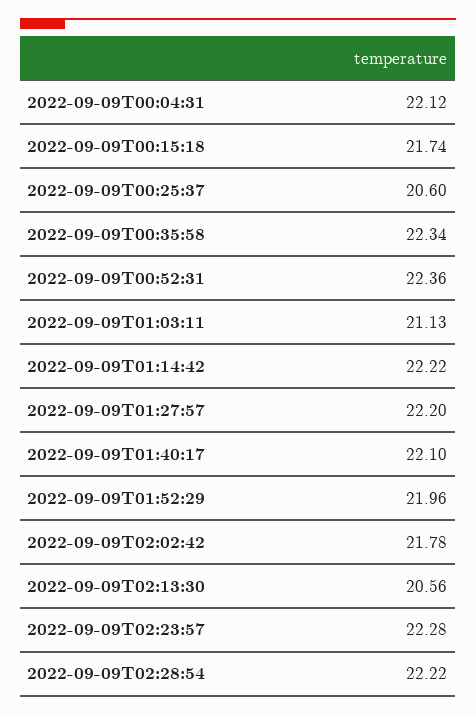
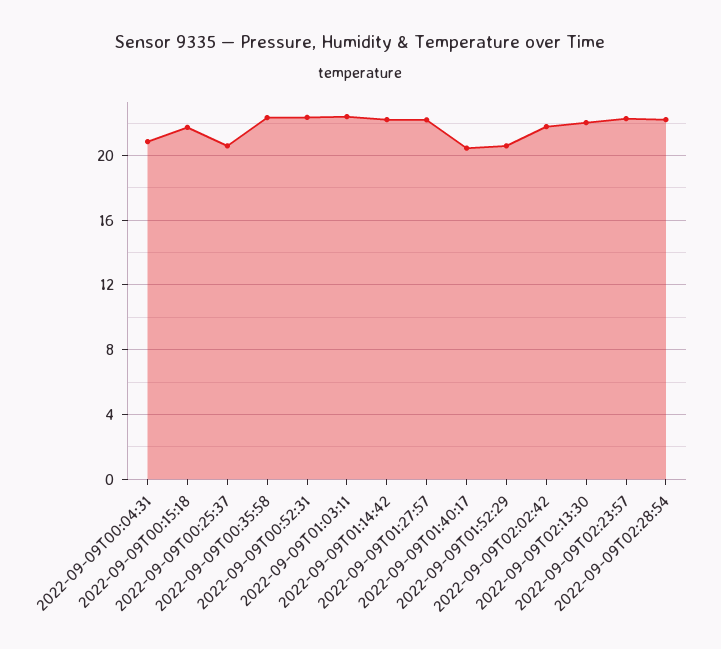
2022-09-09T00:04:31: 22.12 -> 21
2022-09-09T01:03:11: 21.13 -> 22.5
2022-09-09T01:40:17: 22.1 -> 20.5
2022-09-09T01:52:29: 21.96 -> 20.5
2022-09-09T02:13:30: 20.56 -> 22

